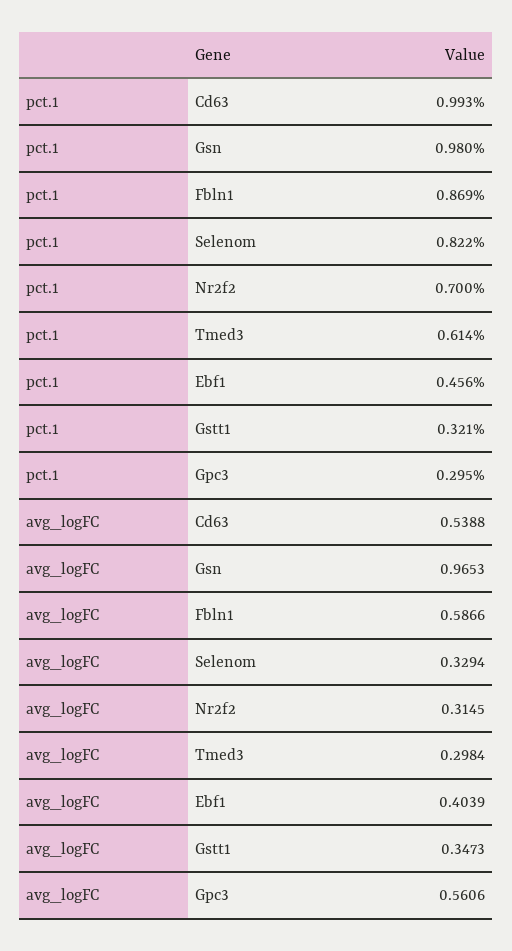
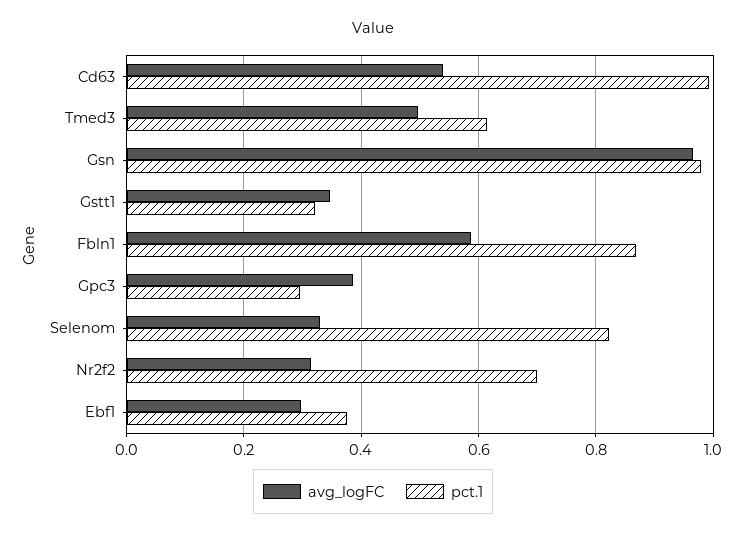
pct.1, Ebf1: 0.456 -> 0.38
avg_logFC, Tmed3: 0.2984 -> 0.5
avg_logFC, Ebf1: 0.4039 -> 0.3
avg_logFC, Gpc3: 0.5606 -> 0.38

